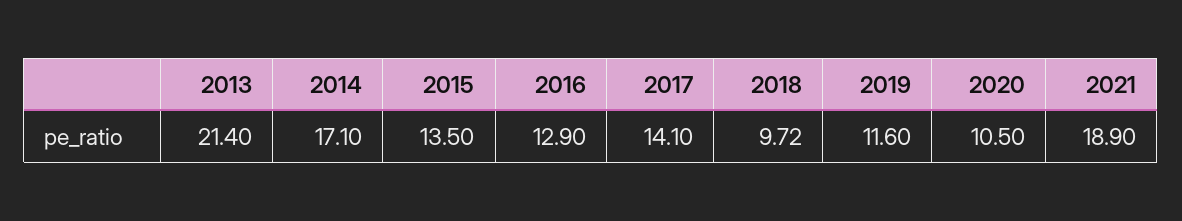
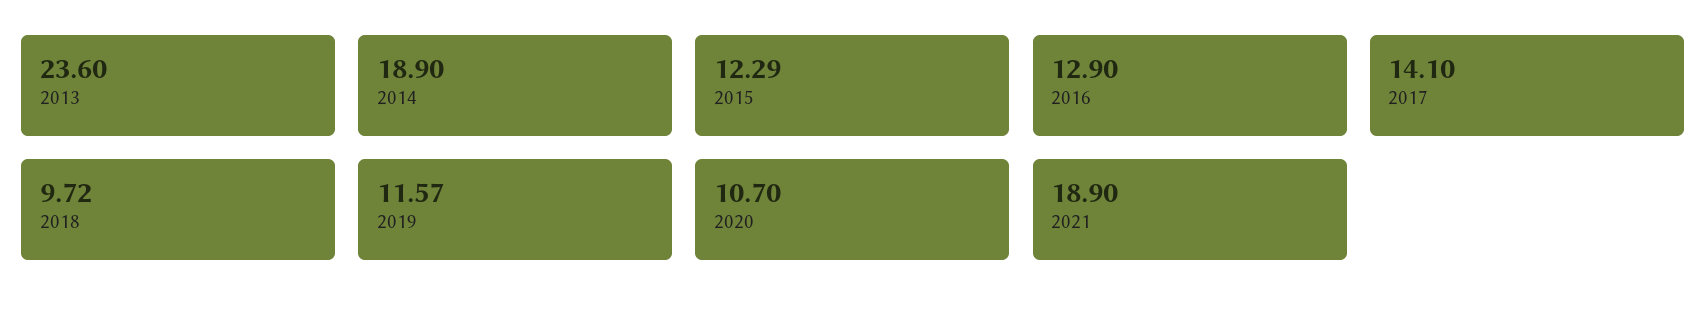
2013: 21.4 -> 23.6
2014: 17.1 -> 18.9
2015: 13.5 -> 12.29
2019: 11.6 -> 11.57
2020: 10.5 -> 10.7

